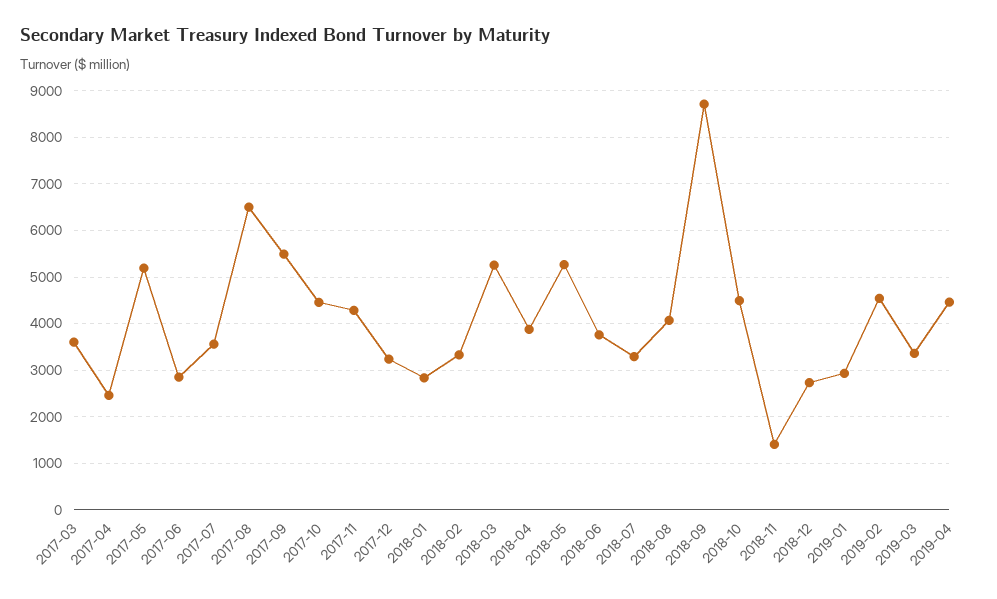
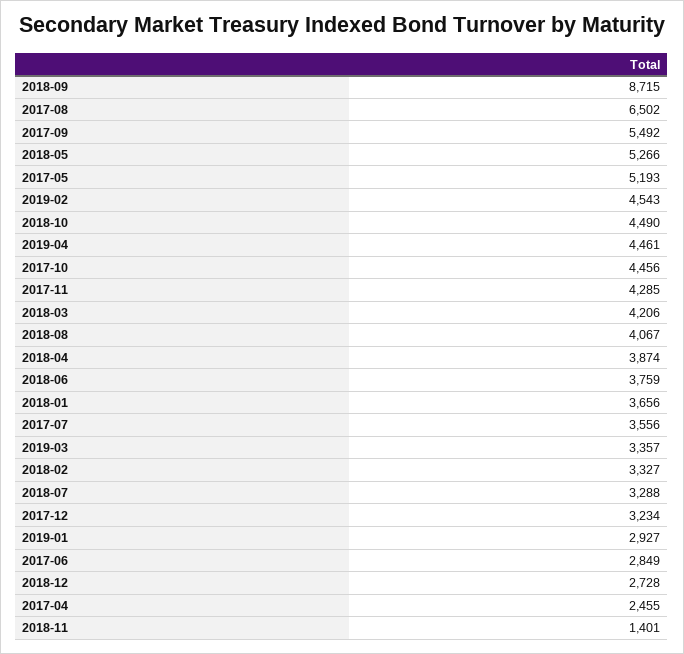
2017-03: 3600 -> none
2018-01: 2800 -> 3656
2018-03: 5200 -> 4206

